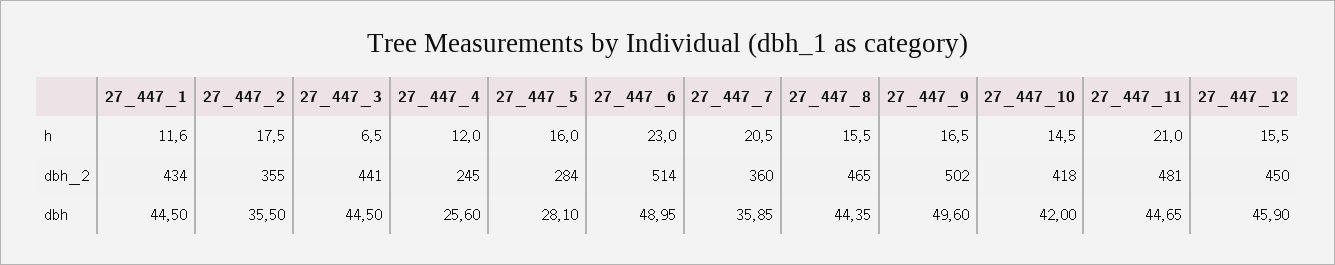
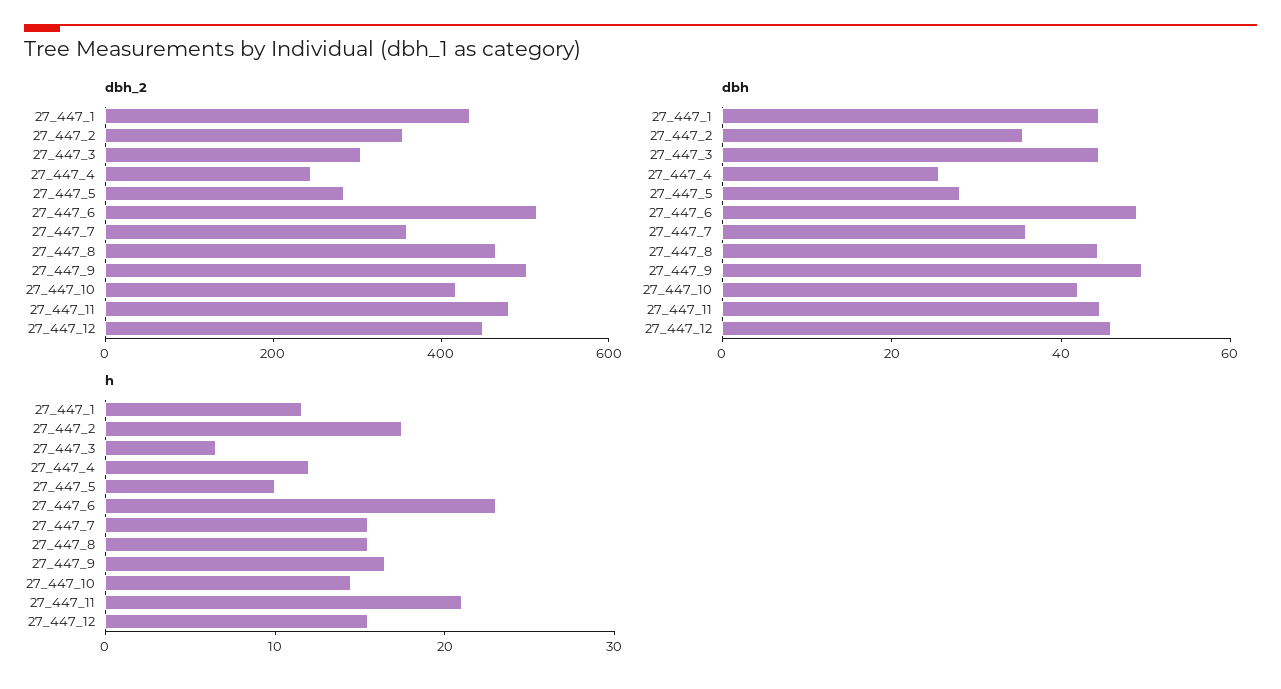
h, 27_447_5: 16 -> 10
h, 27_447_7: 20.5 -> 16
dbh_2, 27_447_3: 441 -> 300

